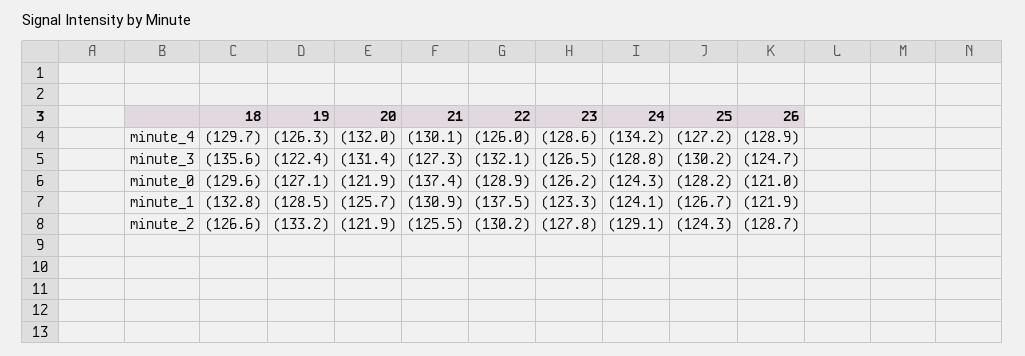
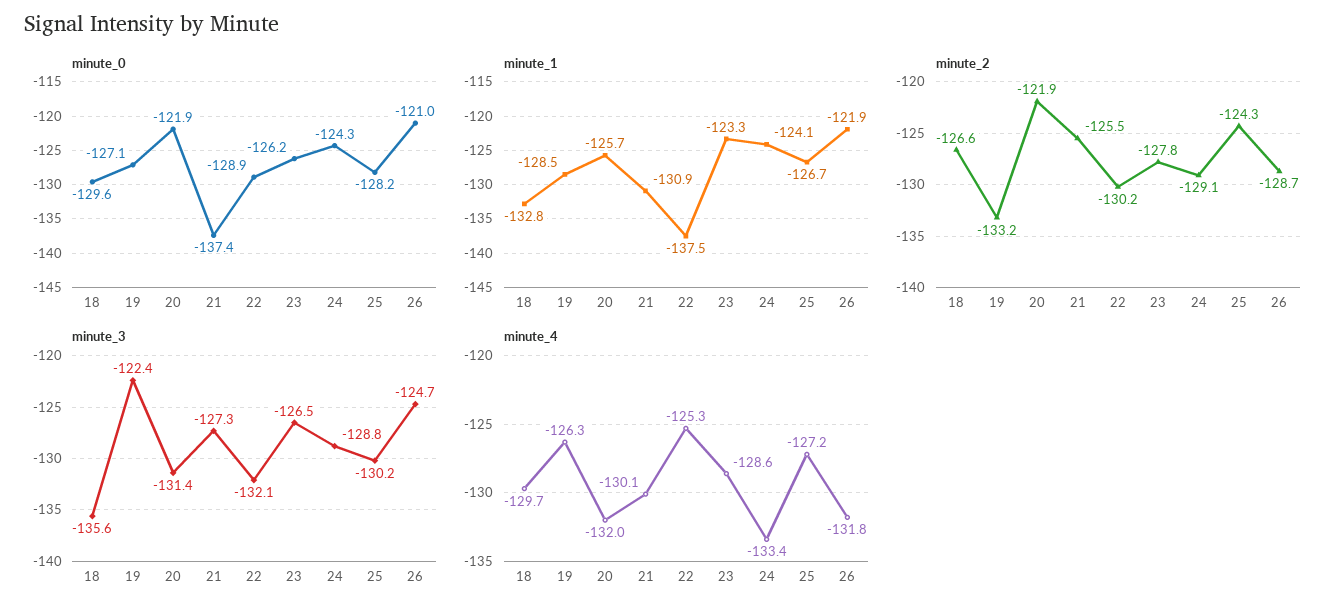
minute_4, 22: -126 -> -125.3
minute_4, 24: -134.2 -> -133.4
minute_4, 26: -128.9 -> -131.8

